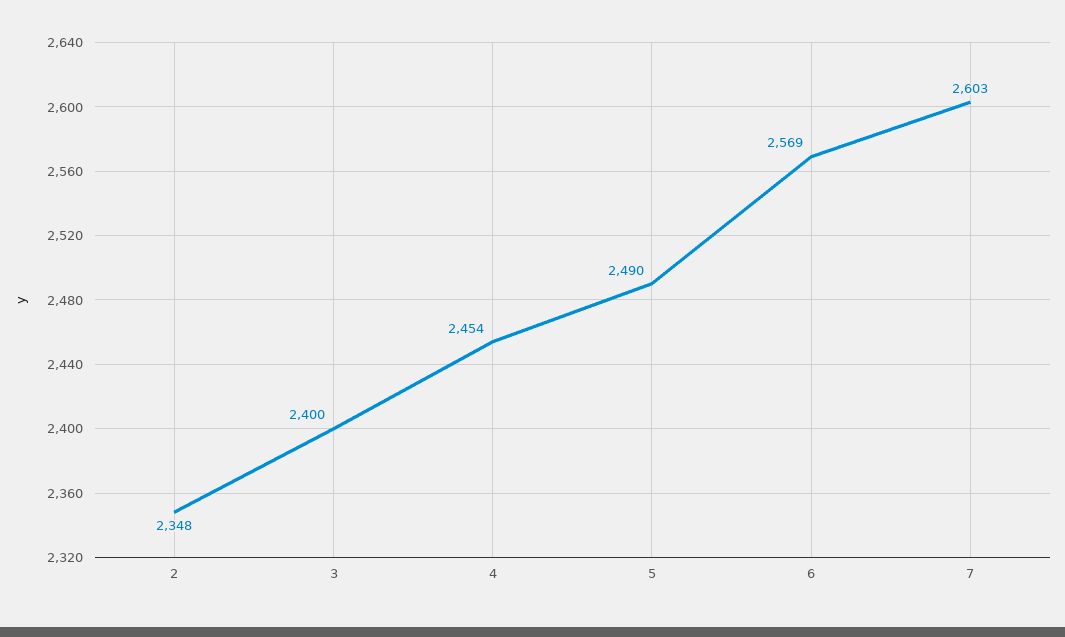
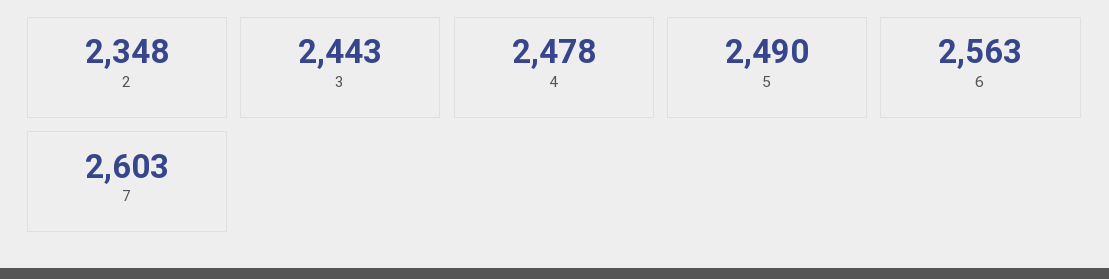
3: 2400 -> 2443
4: 2454 -> 2478
6: 2569 -> 2563

